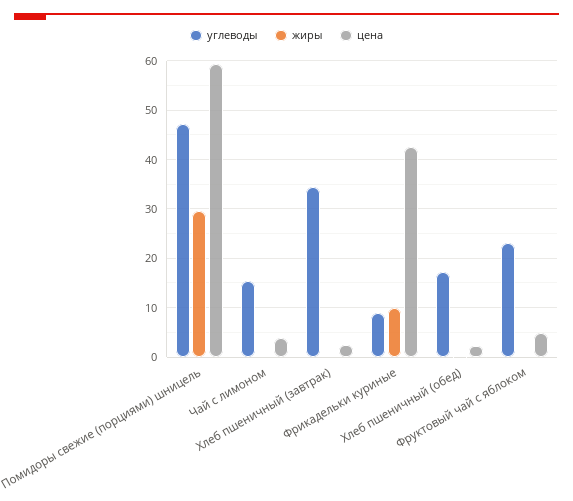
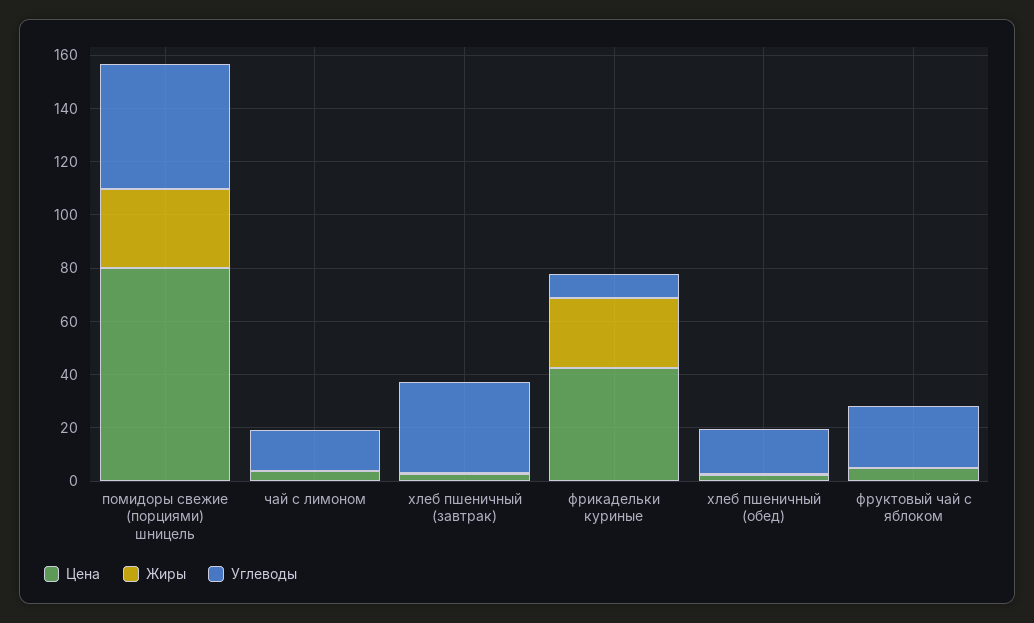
цена, Помидоры свежие (порциями) шницель: 60 -> 80
жиры, Фрикадельки куриные: 10 -> 25

